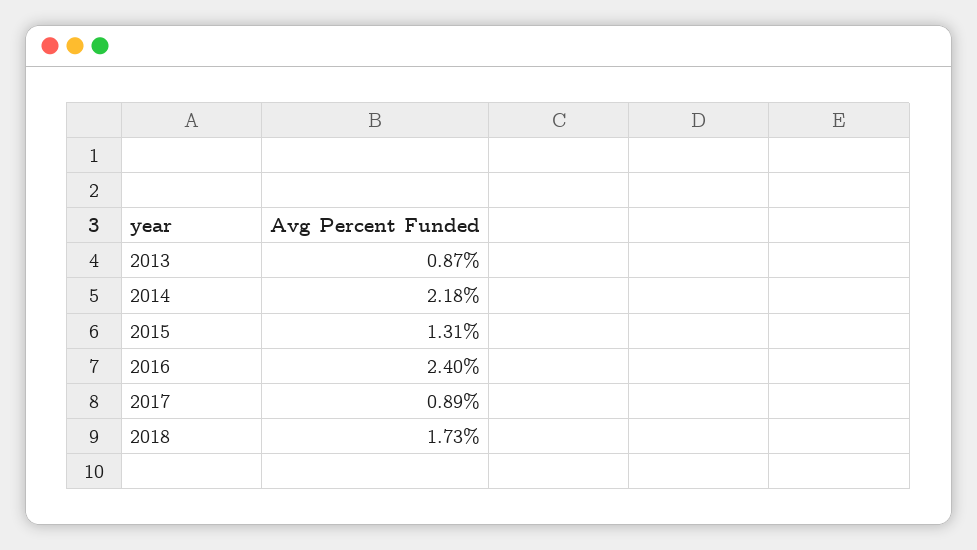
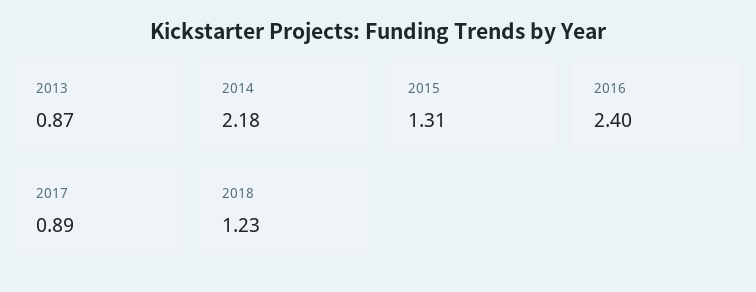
2018: 1.73 -> 1.23

